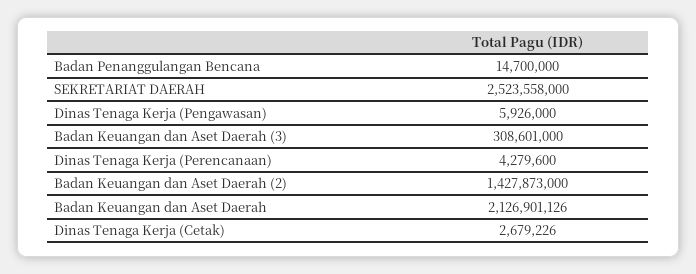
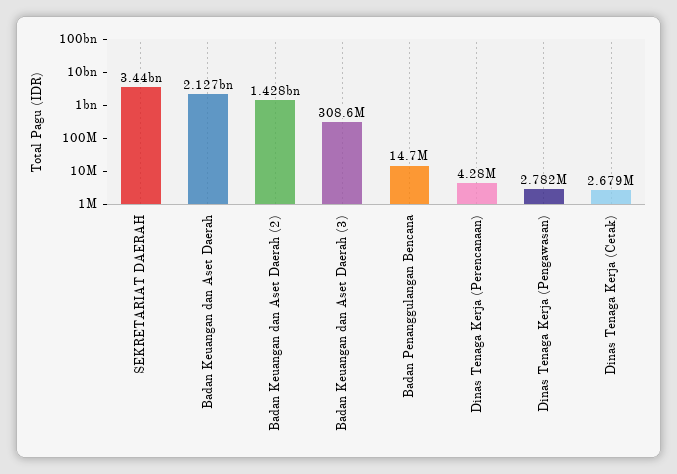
SEKRETARIAT DAERAH: 2523558000 -> 3440000000
Dinas Tenaga Kerja (Pengawasan): 5926000 -> 2782000

